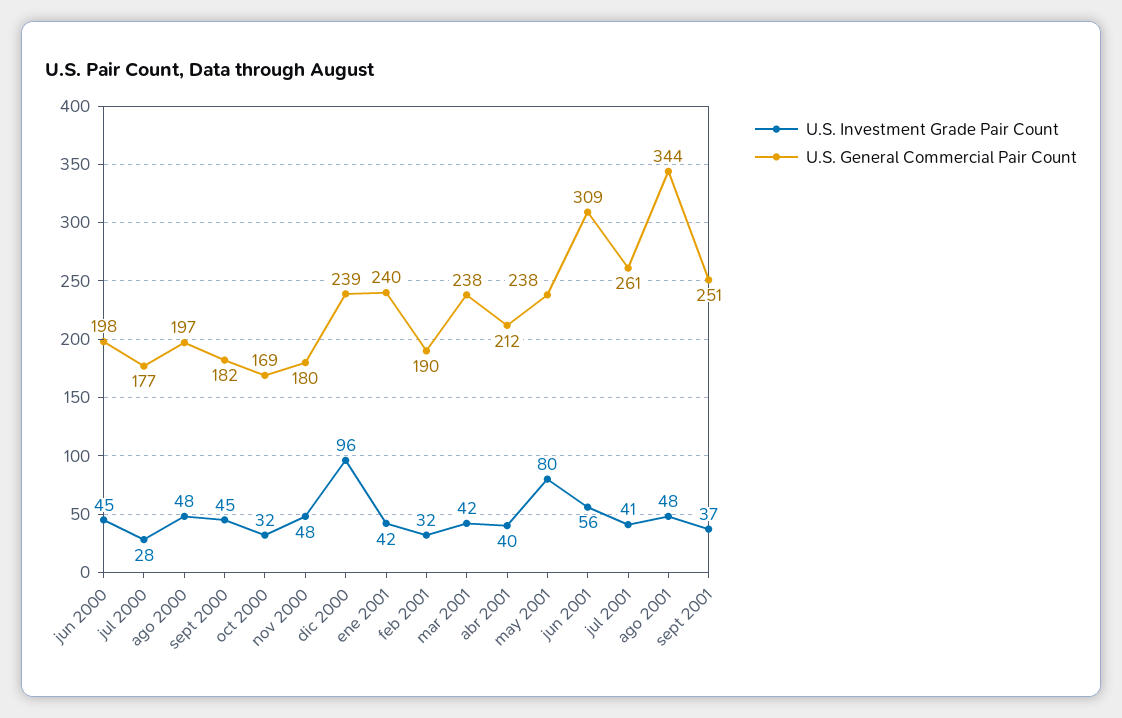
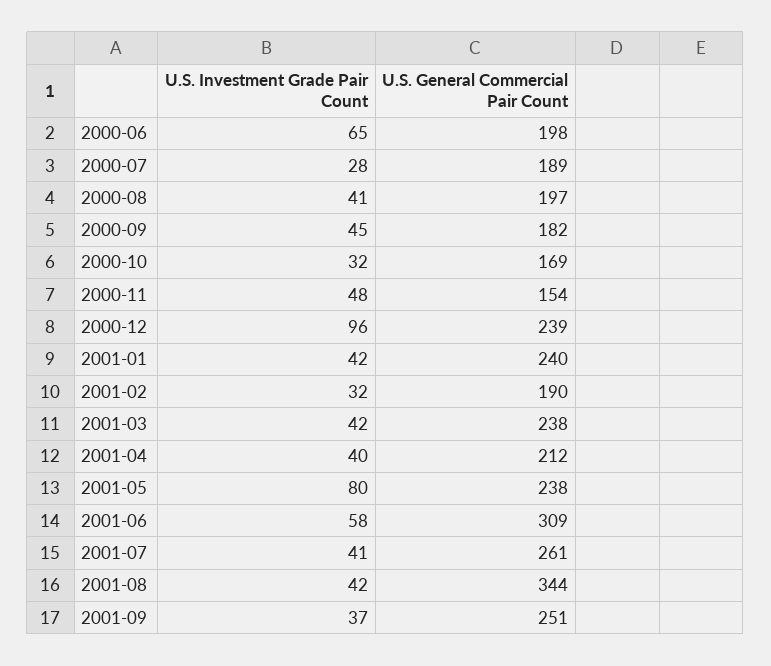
U.S. Investment Grade Pair Count, jun 2000: 45 -> 65
U.S. General Commercial Pair Count, jul 2000: 177 -> 189
U.S. Investment Grade Pair Count, ago 2000: 48 -> 41
U.S. General Commercial Pair Count, nov 2000: 180 -> 154
U.S. Investment Grade Pair Count, jun 2001: 56 -> 58
U.S. Investment Grade Pair Count, ago 2001: 48 -> 42

